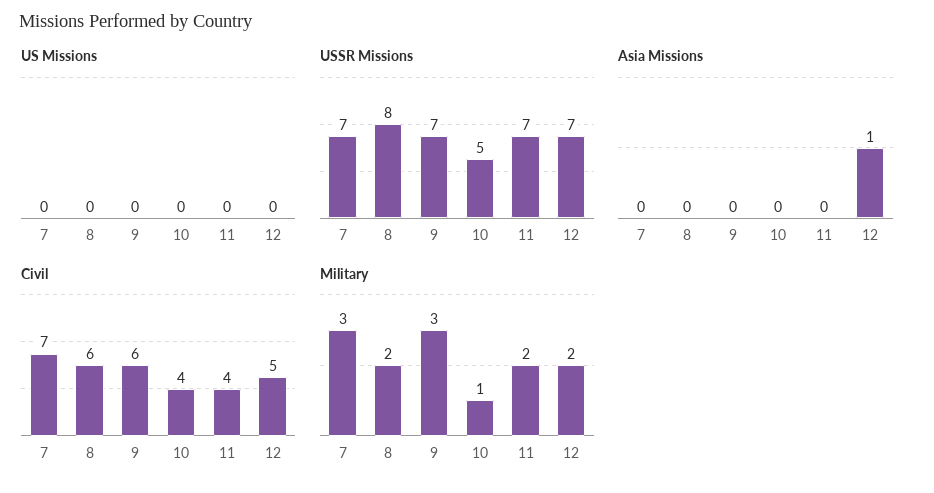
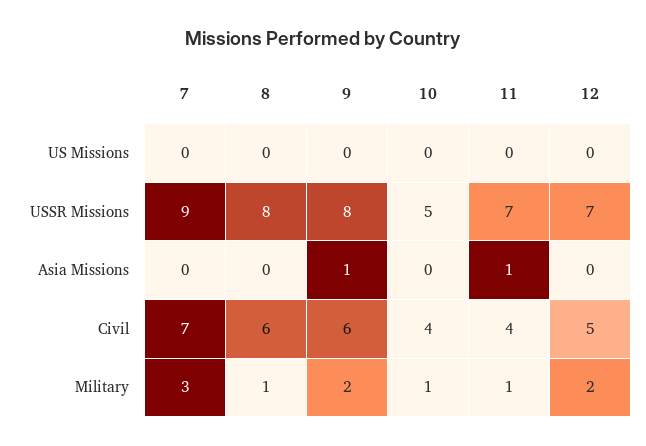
USSR Missions, 7: 7 -> 9
USSR Missions, 9: 7 -> 8
Asia Missions, 9: 0 -> 1
Asia Missions, 11: 0 -> 1
Asia Missions, 12: 1 -> 0
Military, 8: 2 -> 1
Military, 9: 3 -> 2
Military, 11: 2 -> 1

